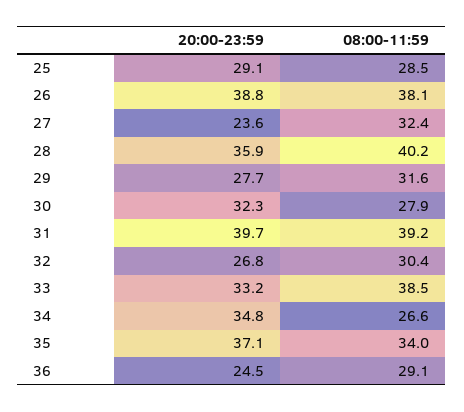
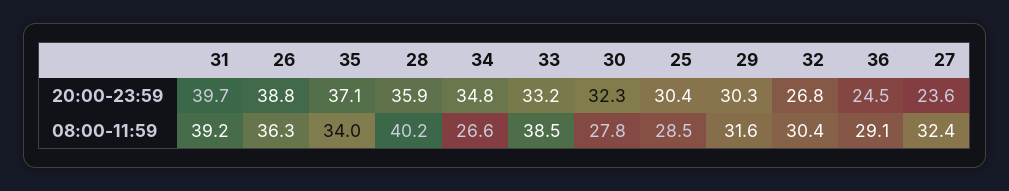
20:00-23:59, 25: 29.1 -> 30.4
08:00-11:59, 26: 38.1 -> 36.3
20:00-23:59, 29: 27.7 -> 30.3
08:00-11:59, 30: 27.9 -> 27.8

